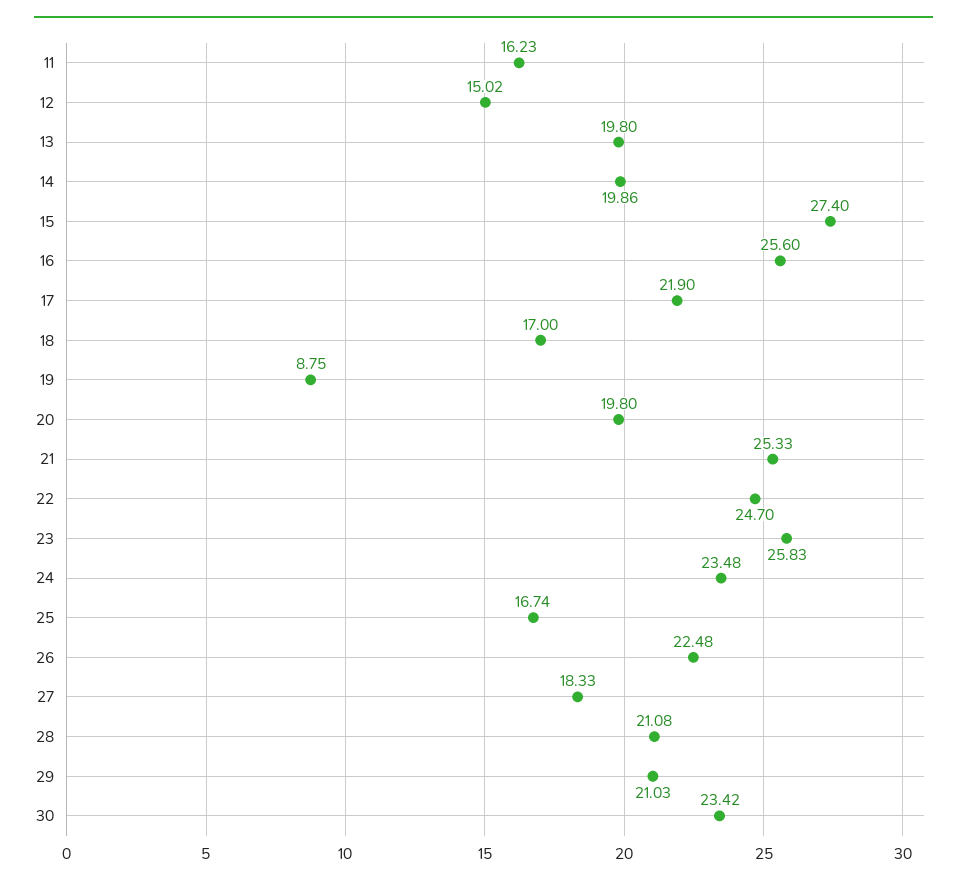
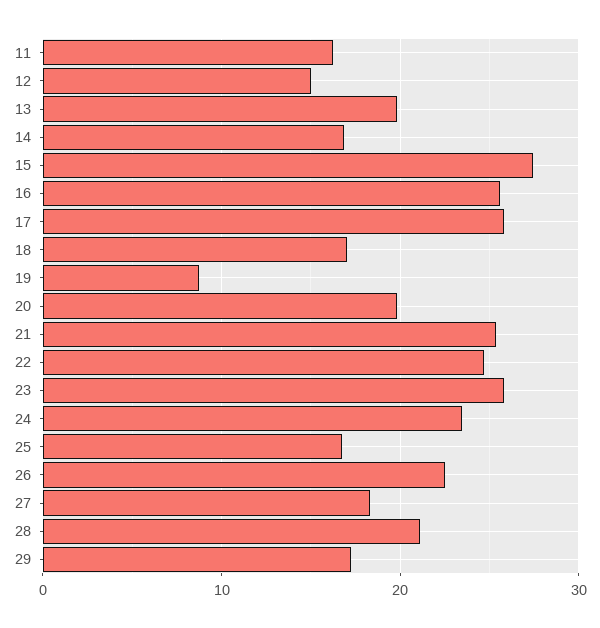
14: 19.86 -> 17
17: 21.9 -> 26
29: 21.03 -> 17
30: 23.42 -> none

